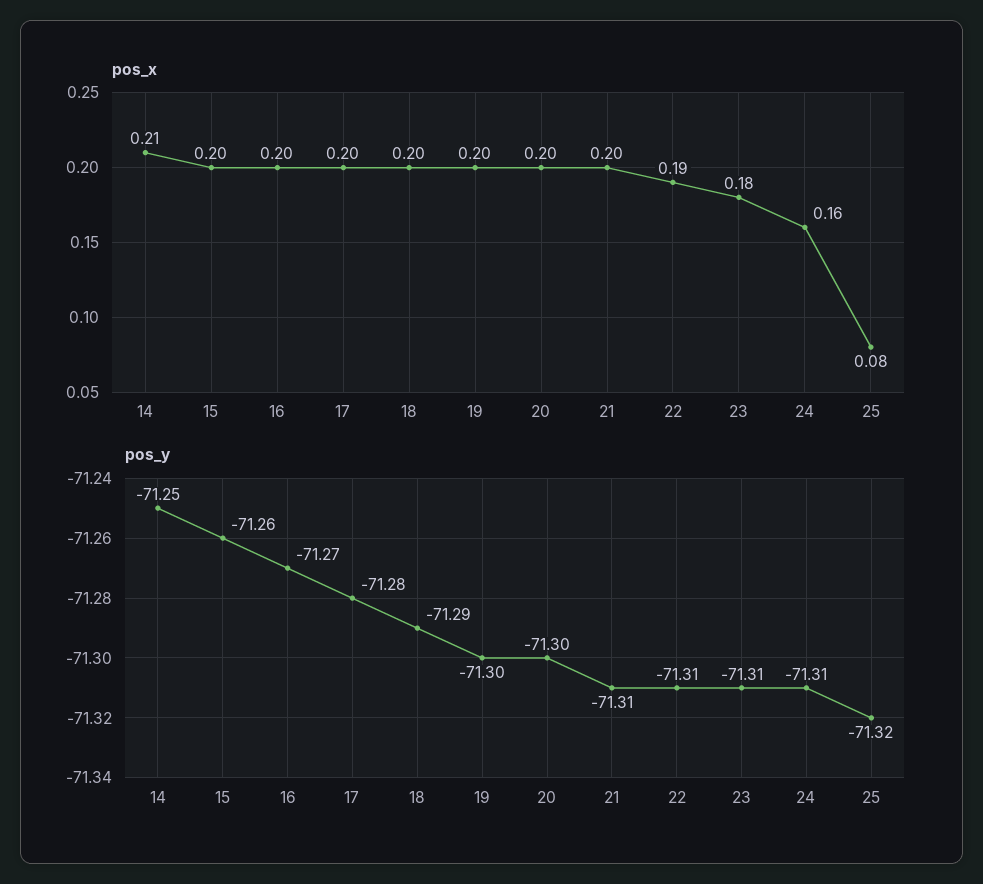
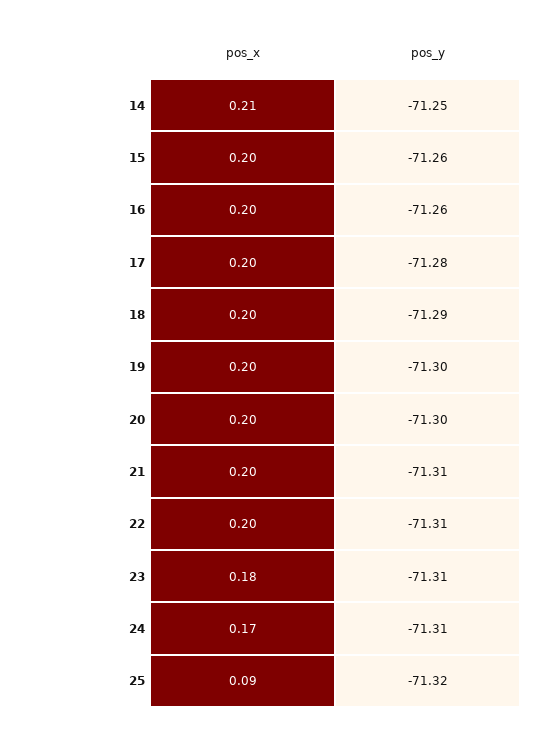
pos_x, 22: 0.19 -> 0.2
pos_x, 24: 0.16 -> 0.17
pos_x, 25: 0.08 -> 0.09
pos_y, 16: -71.27 -> -71.26

